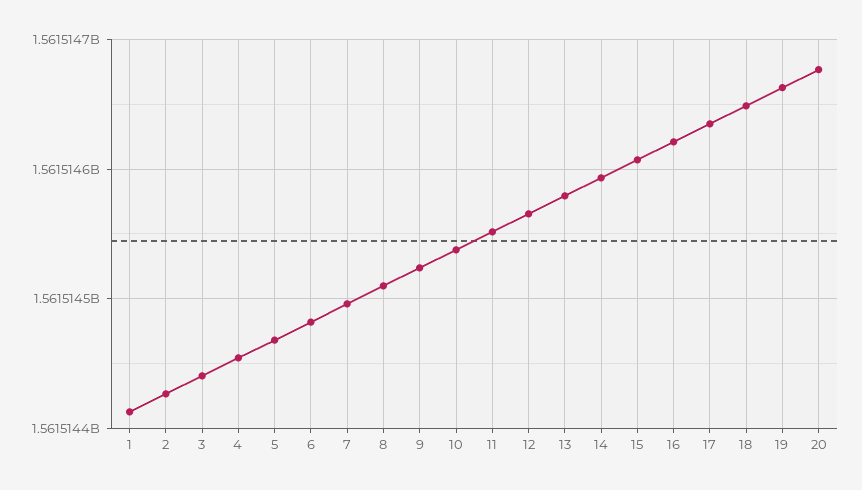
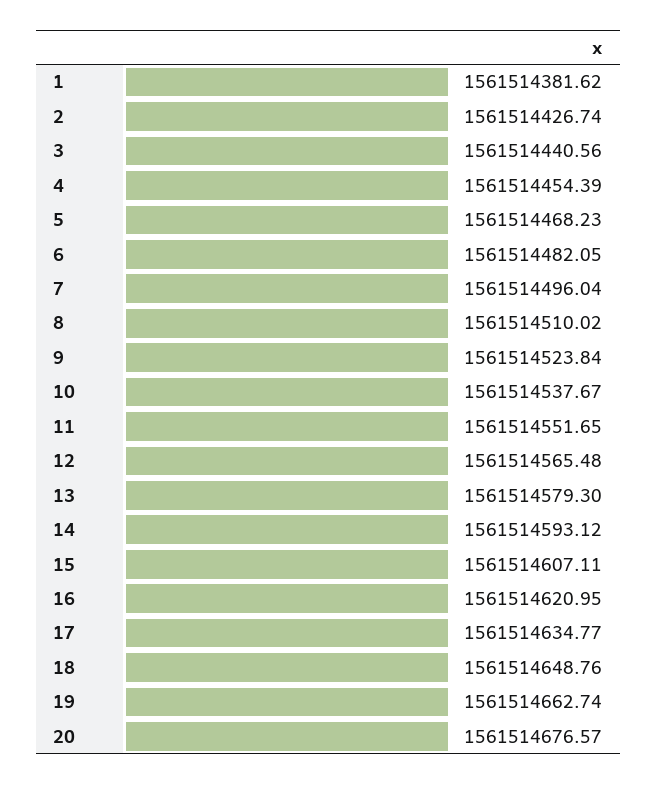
1: 1561514410 -> 1561514381.62

